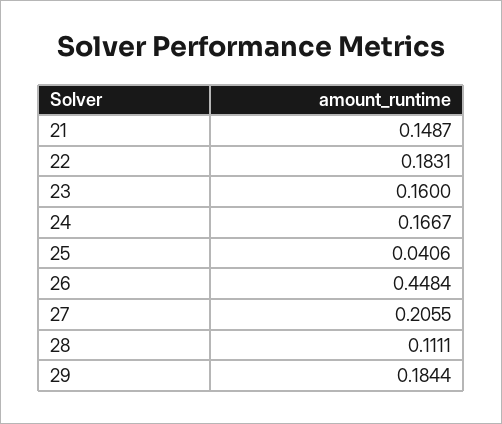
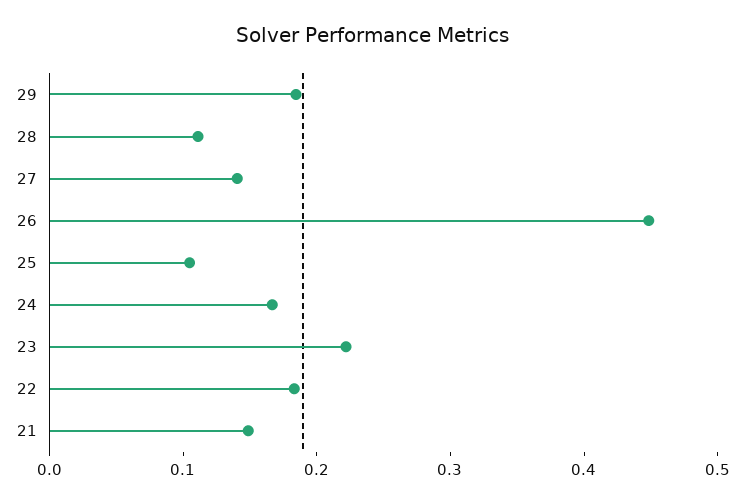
23: 0.16 -> 0.22
25: 0.0406 -> 0.1
27: 0.2055 -> 0.14

